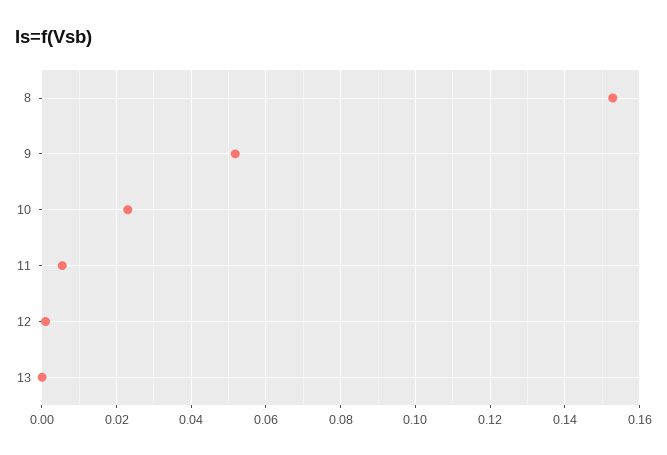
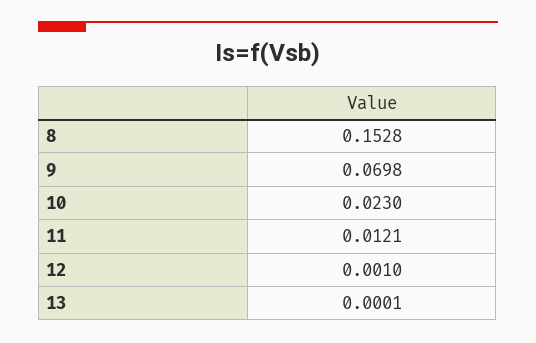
9: 0.052 -> 0.0698
11: 0.006 -> 0.0121

